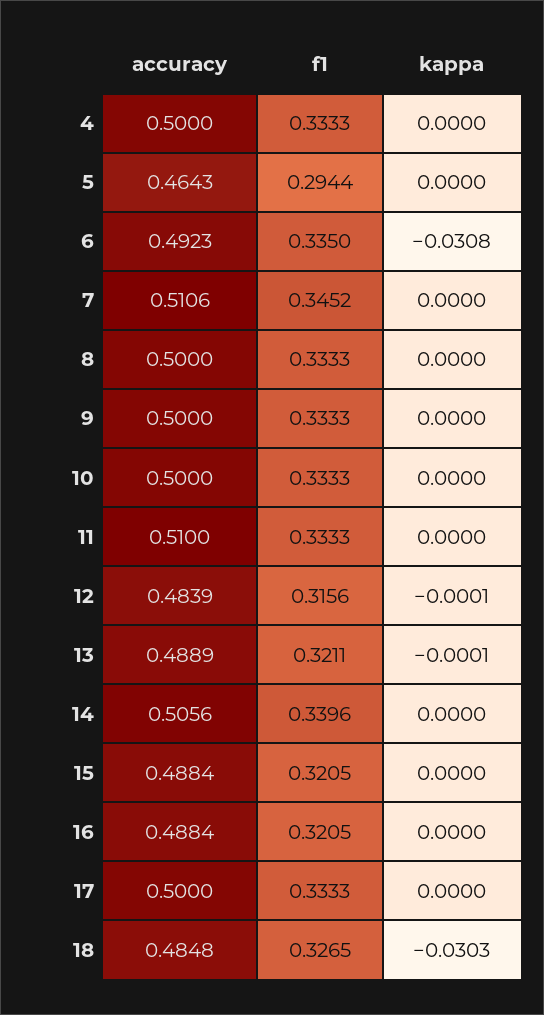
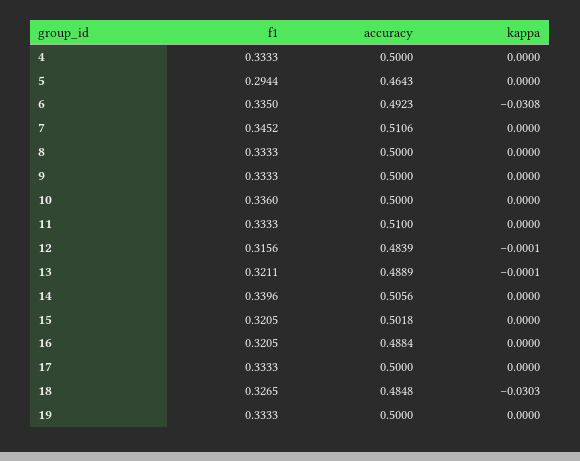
f1, 10: 0.3333 -> 0.336
accuracy, 15: 0.4884 -> 0.5018
f1, 19: none -> 0.3333
accuracy, 19: none -> 0.5
kappa, 19: none -> 0

